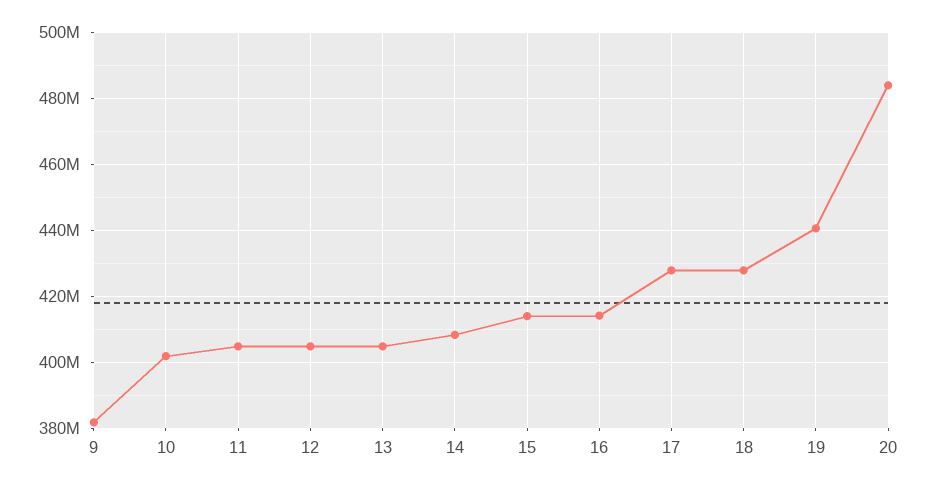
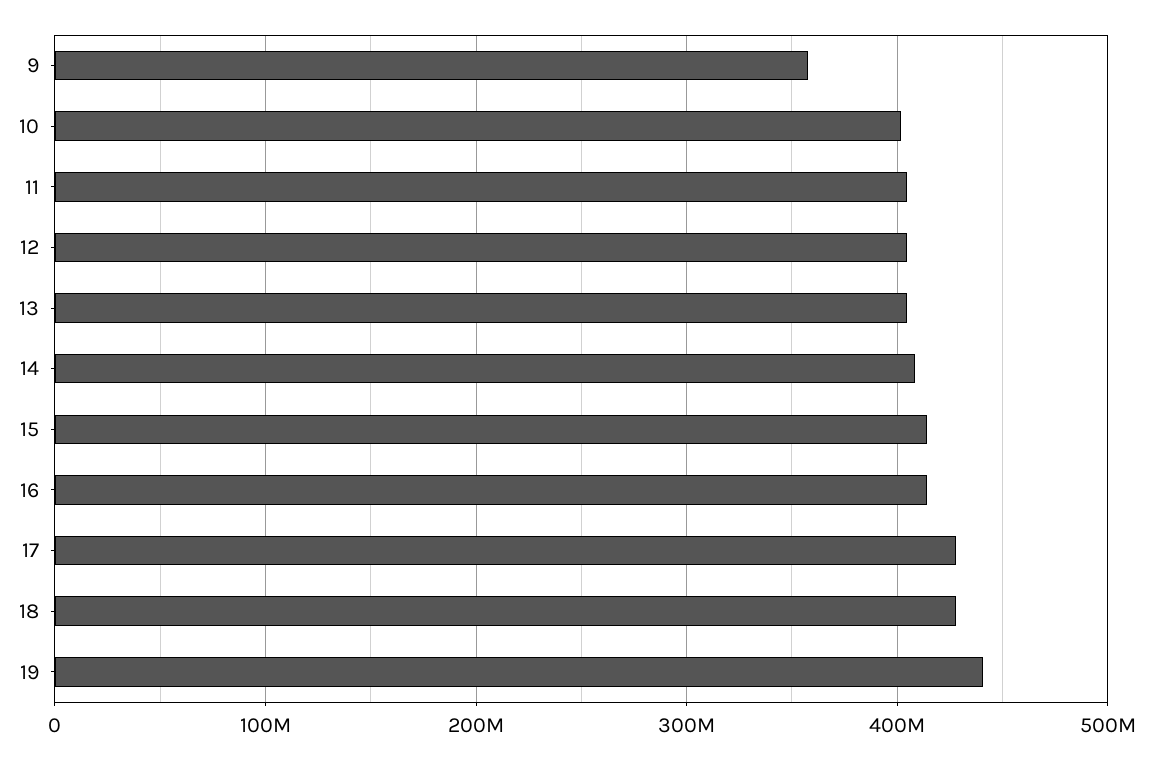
9: 382000000 -> 360000000
20: 484000000 -> none

